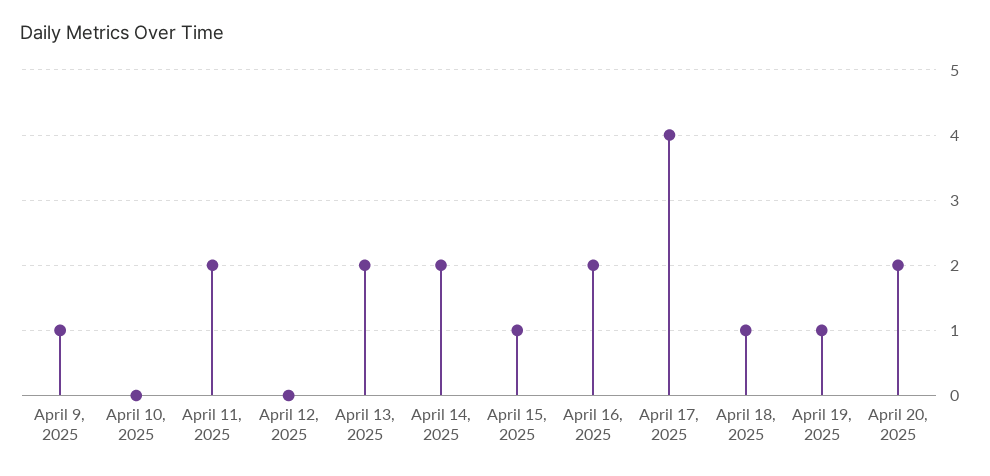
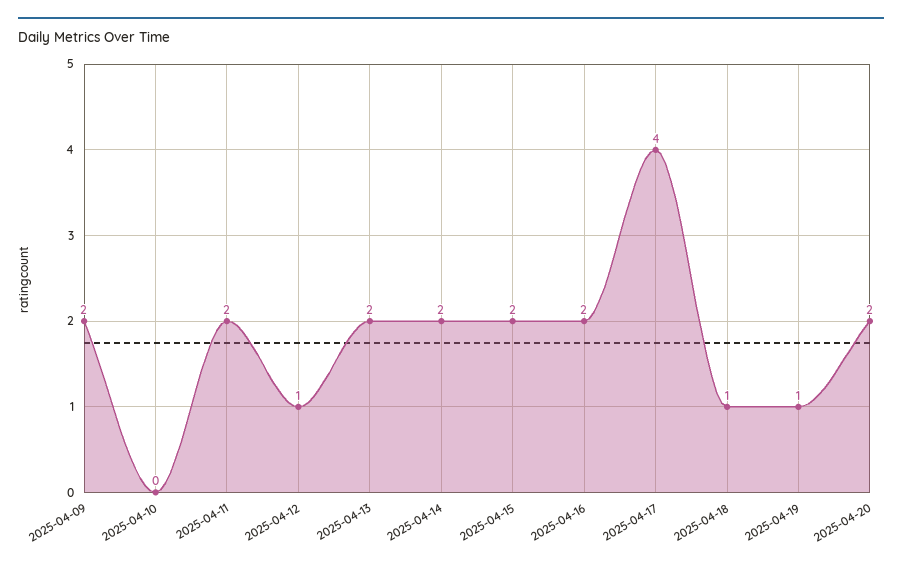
April 9, 2025: 1 -> 2
April 12, 2025: 0 -> 1
April 15, 2025: 1 -> 2

